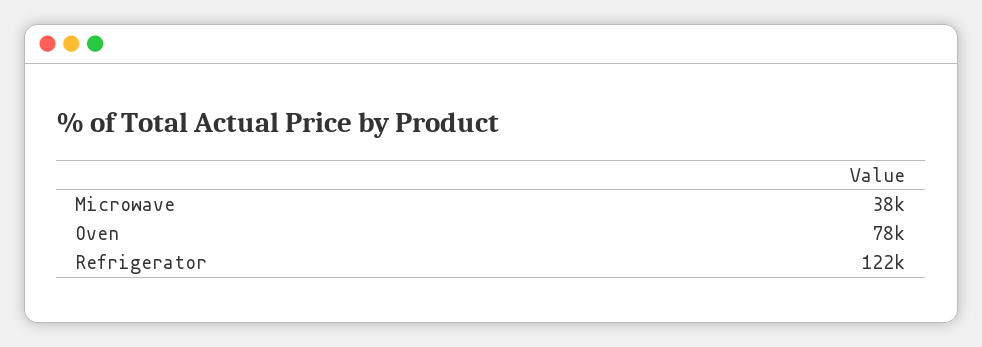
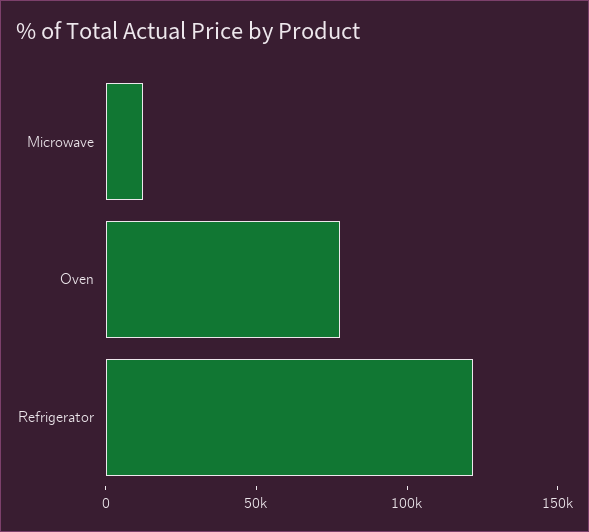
Microwave: 38000 -> 10000

